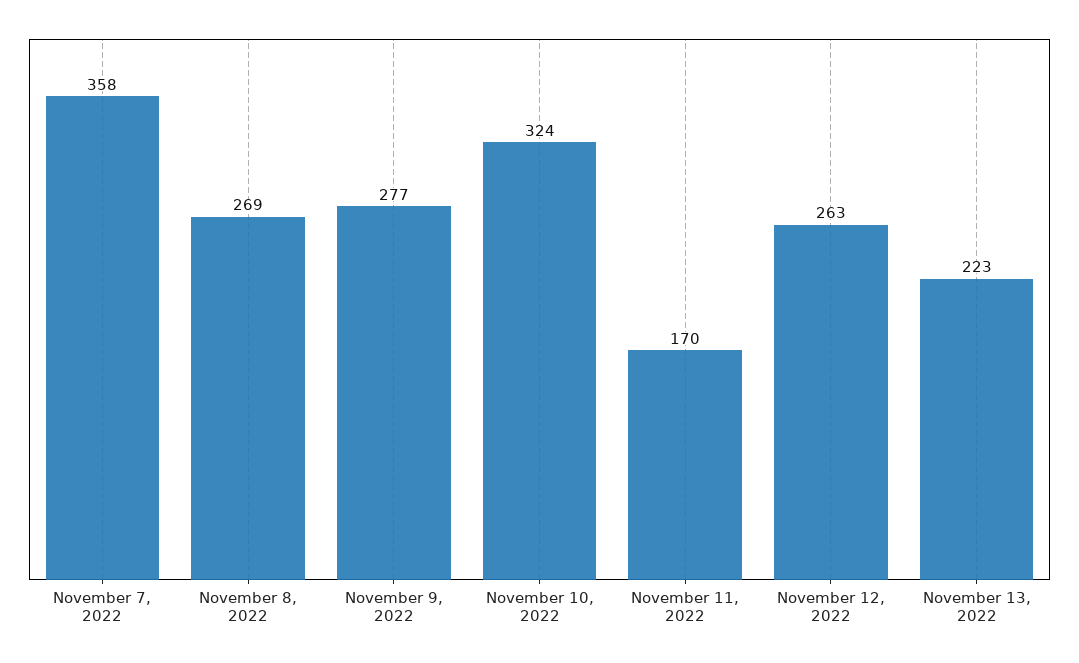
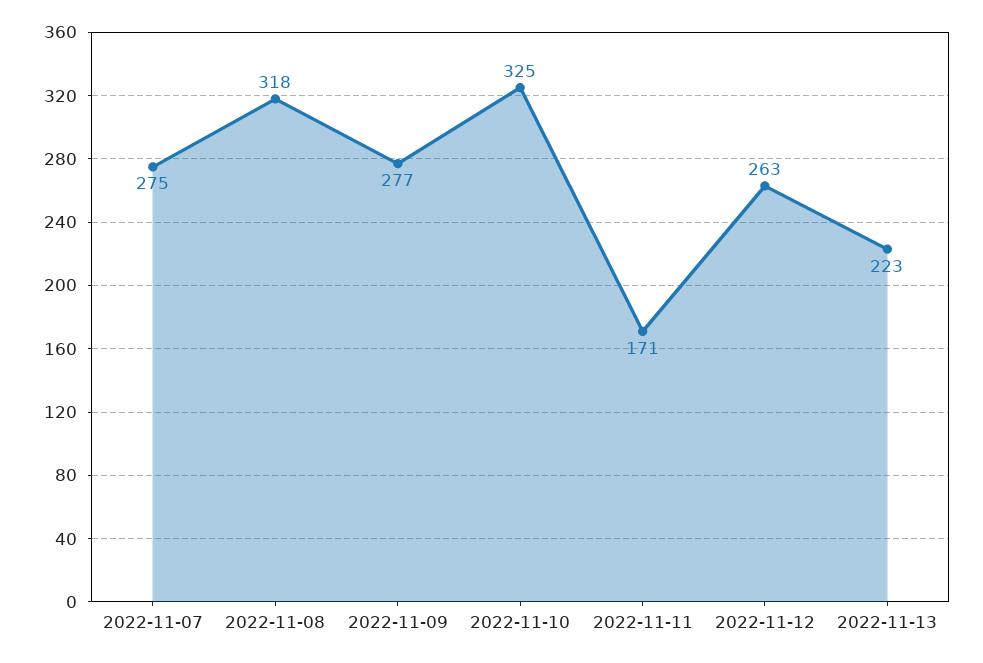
November 7, 2022: 358 -> 275
November 8, 2022: 269 -> 318
November 10, 2022: 324 -> 325
November 11, 2022: 170 -> 171

